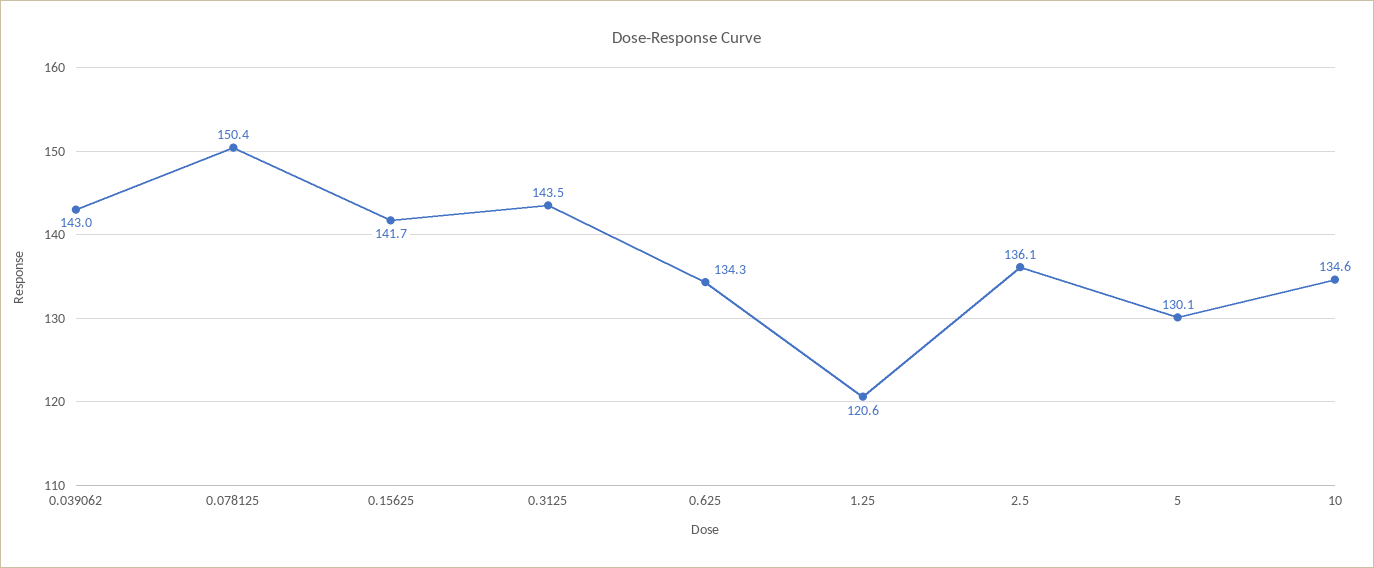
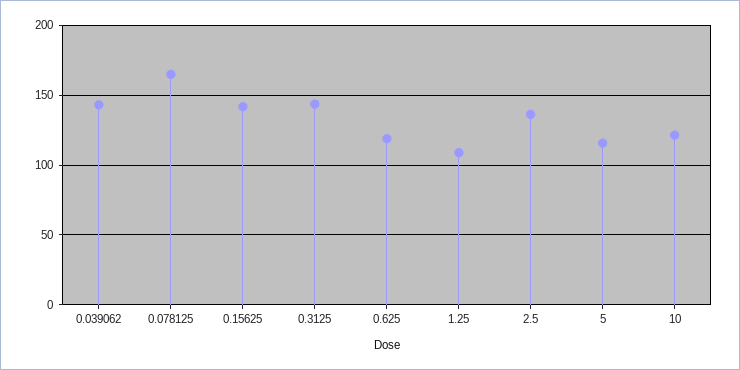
0.078125: 150.4 -> 165
0.625: 134.3 -> 120
1.25: 120.6 -> 110
5: 130.1 -> 115
10: 134.6 -> 120

